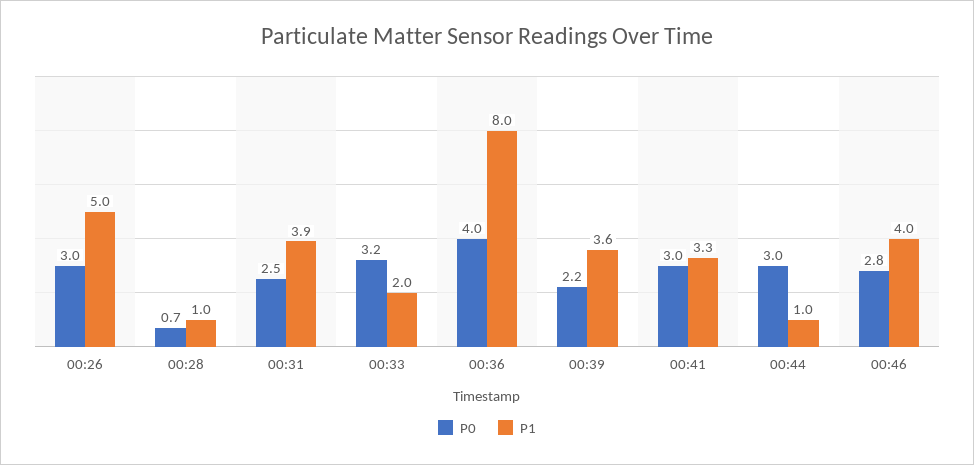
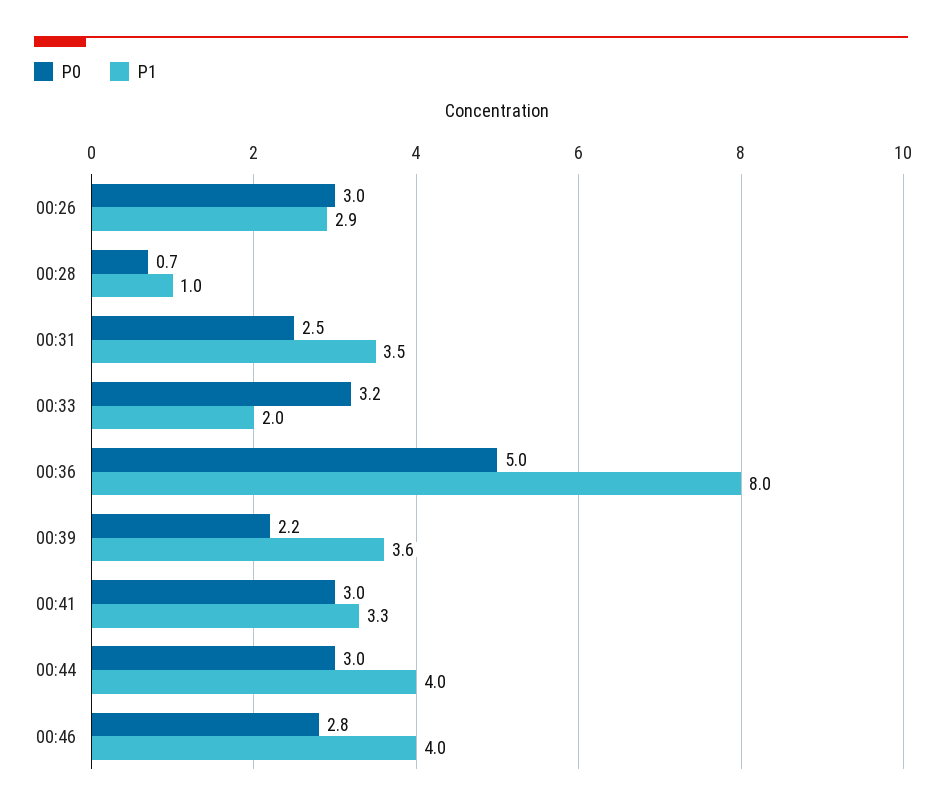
P1, 00:26: 5 -> 2.9
P1, 00:31: 3.9 -> 3.5
P0, 00:36: 4 -> 5
P1, 00:44: 1 -> 4

